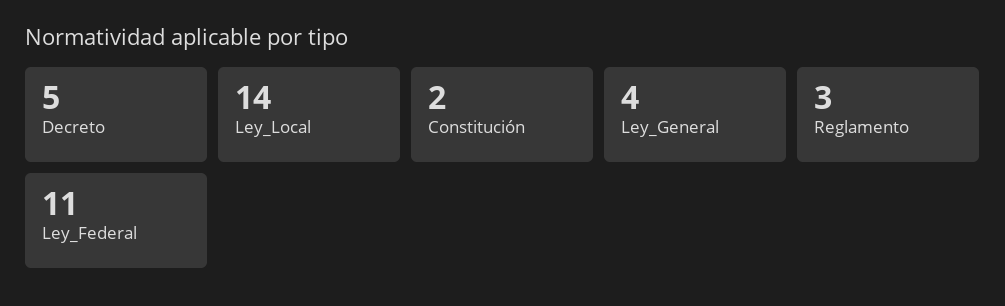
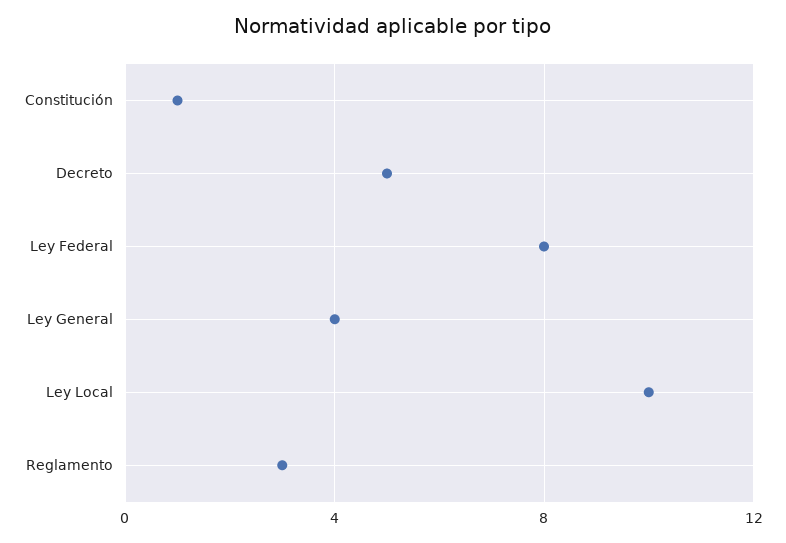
Ley_Local: 14 -> 10
Constitución: 2 -> 1
Ley_Federal: 11 -> 8

